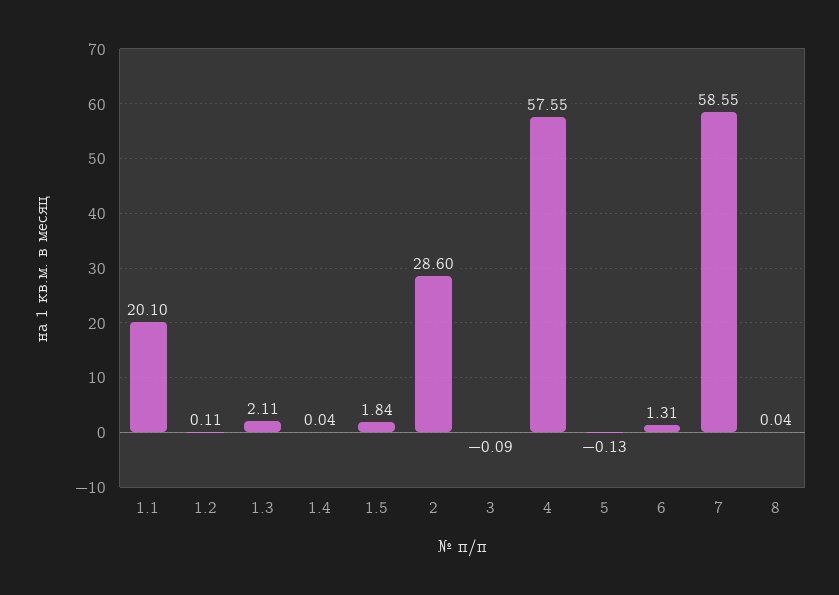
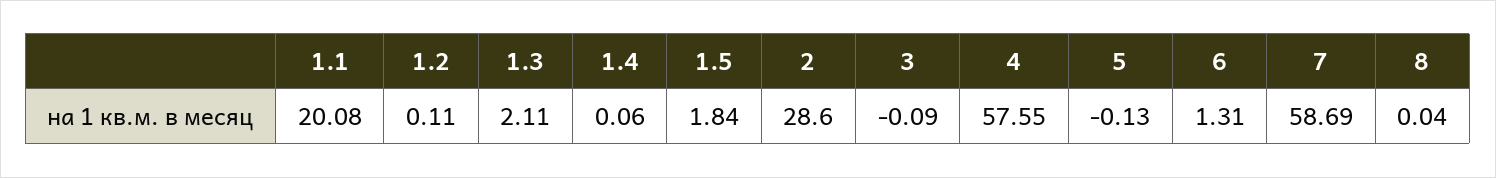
1.1: 20.1 -> 20.08
1.4: 0.04 -> 0.06
7: 58.55 -> 58.69

